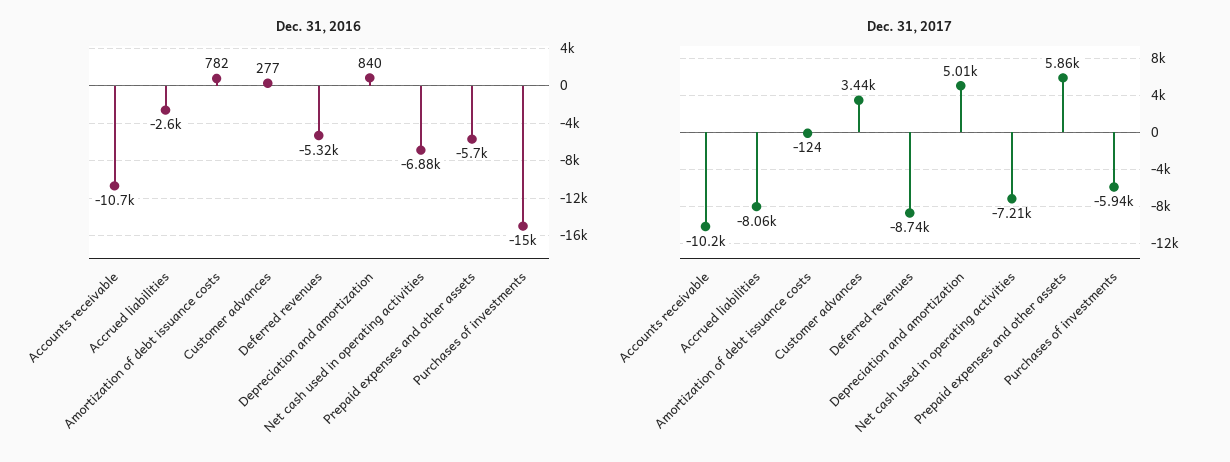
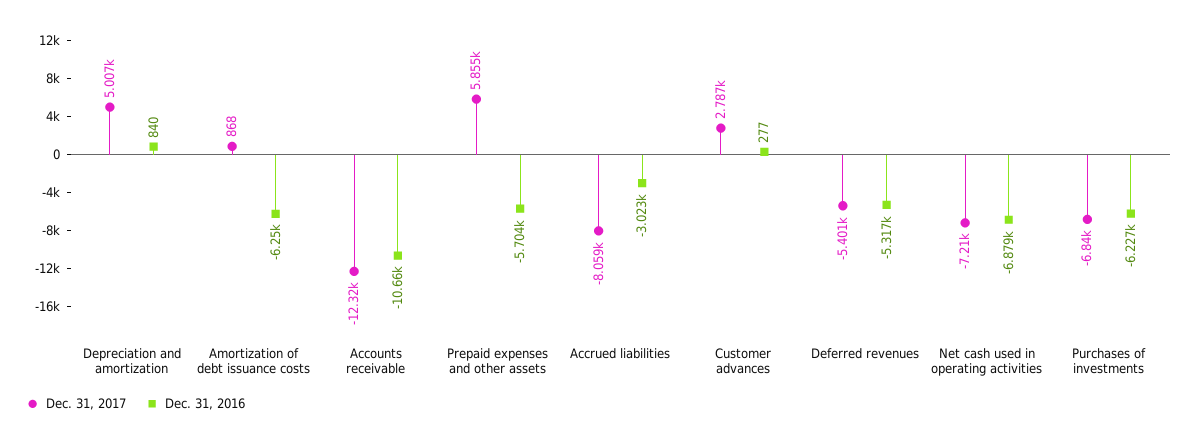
Dec. 31, 2016, Accrued liabilities: -2600 -> -3023
Dec. 31, 2016, Amortization of debt issuance costs: 782 -> -6250
Dec. 31, 2016, Purchases of investments: -15000 -> -6227
Dec. 31, 2017, Accounts receivable: -10200 -> -12320
Dec. 31, 2017, Amortization of debt issuance costs: -124 -> 868
Dec. 31, 2017, Customer advances: 3440 -> 2787
Dec. 31, 2017, Deferred revenues: -8740 -> -5401
Dec. 31, 2017, Purchases of investments: -5940 -> -6840

